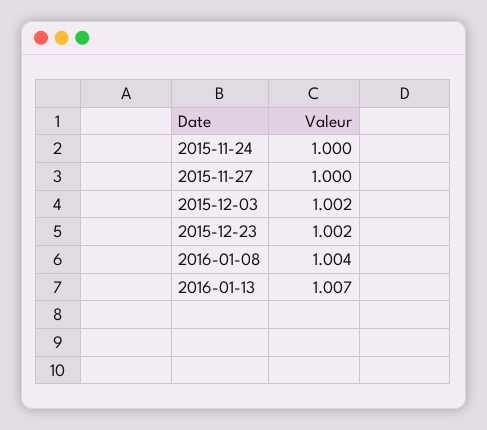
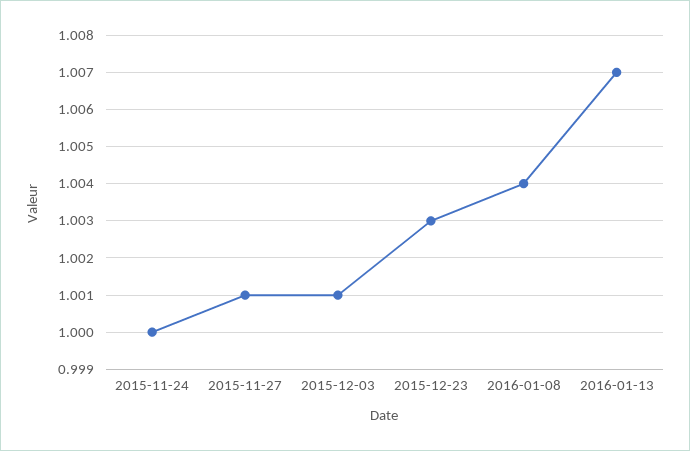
2015-11-27: 1 -> 1.001
2015-12-03: 1.002 -> 1.001
2015-12-23: 1.002 -> 1.003

